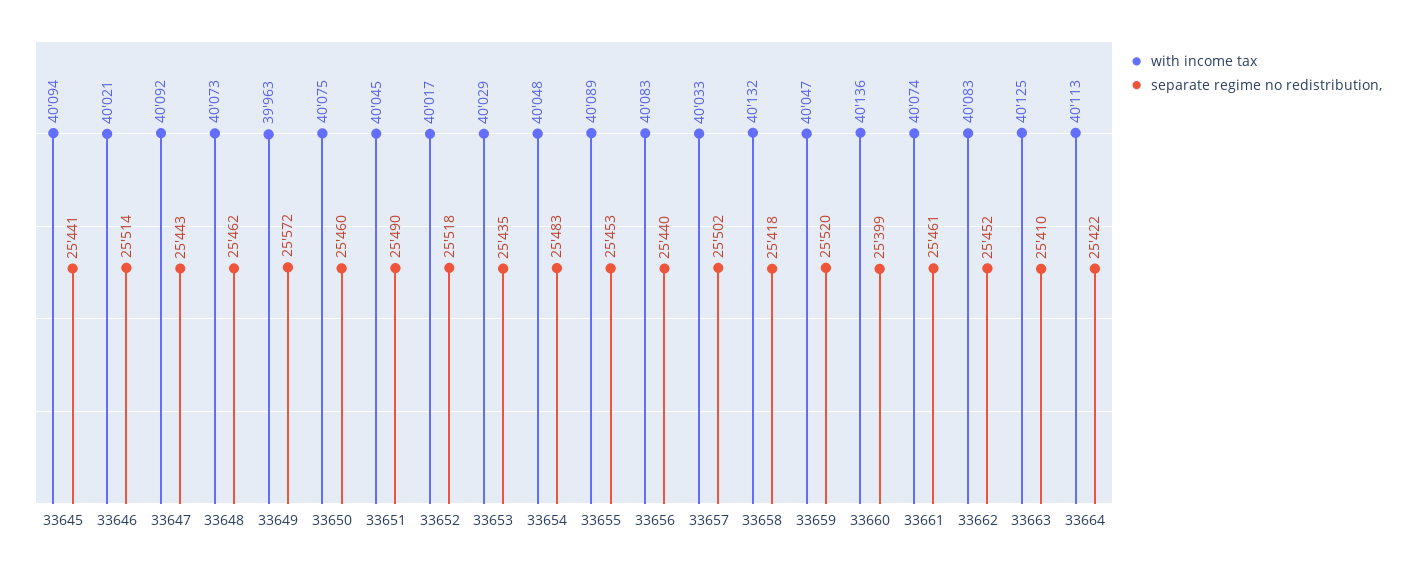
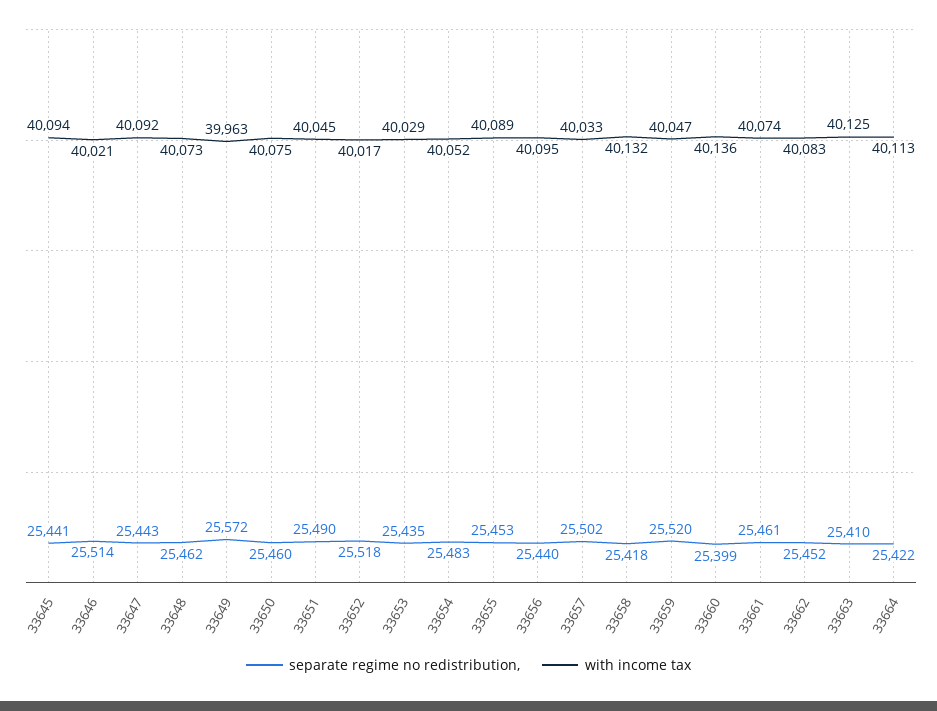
with income tax, 33654: 40048 -> 40052
with income tax, 33656: 40083 -> 40095

